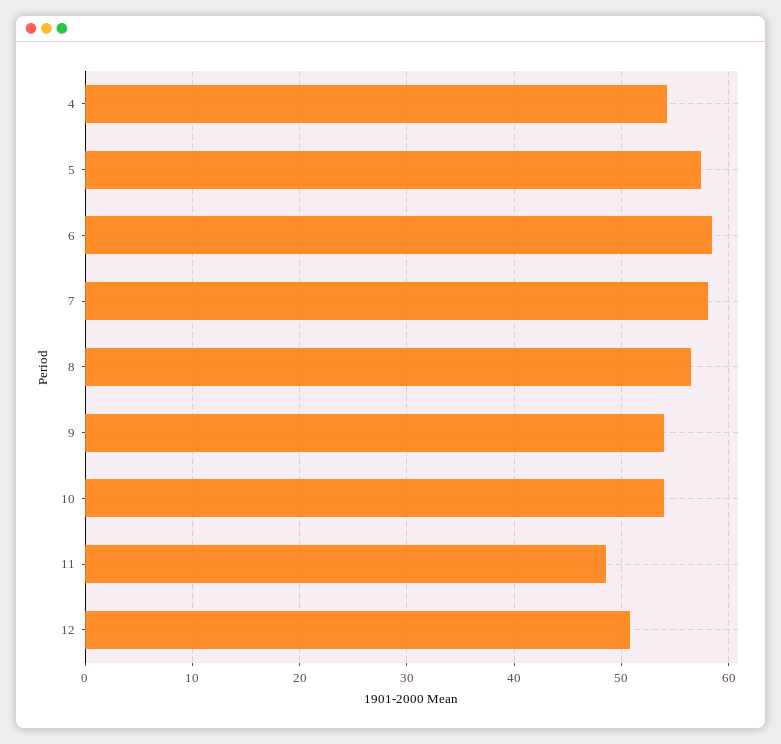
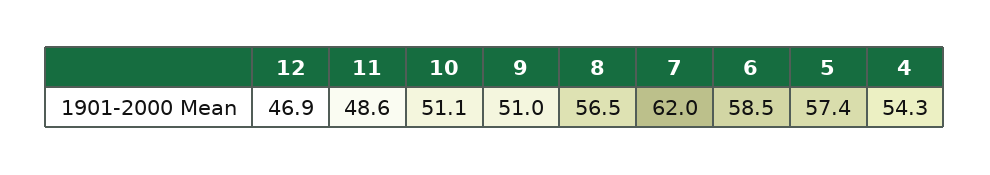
7: 58 -> 62
9: 54 -> 51
10: 54 -> 51.1
12: 51 -> 46.9

